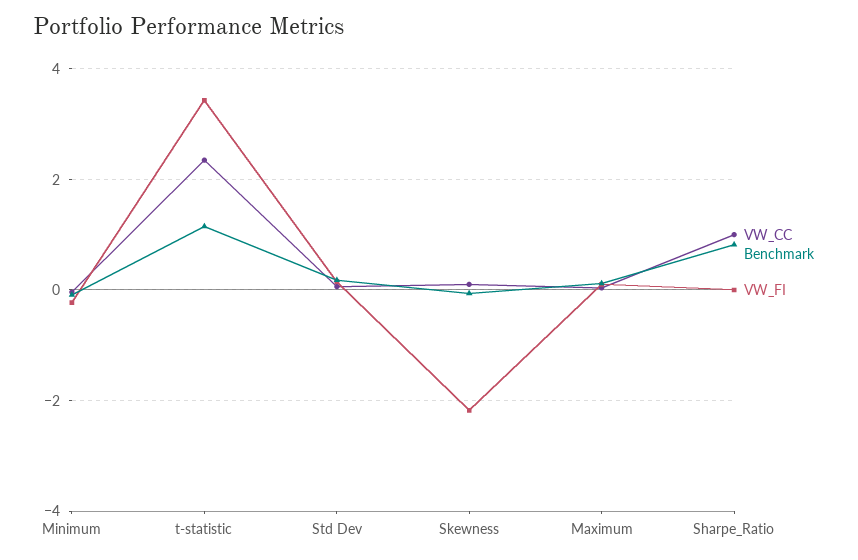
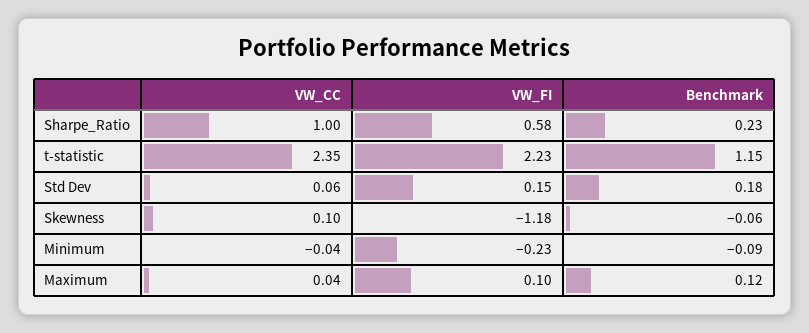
VW_FI, t-statistic: 3.4 -> 2.23
VW_FI, Skewness: -2.2 -> -1.18
Benchmark, Sharpe_Ratio: 0.8 -> 0.23
VW_FI, Sharpe_Ratio: 0 -> 0.58

